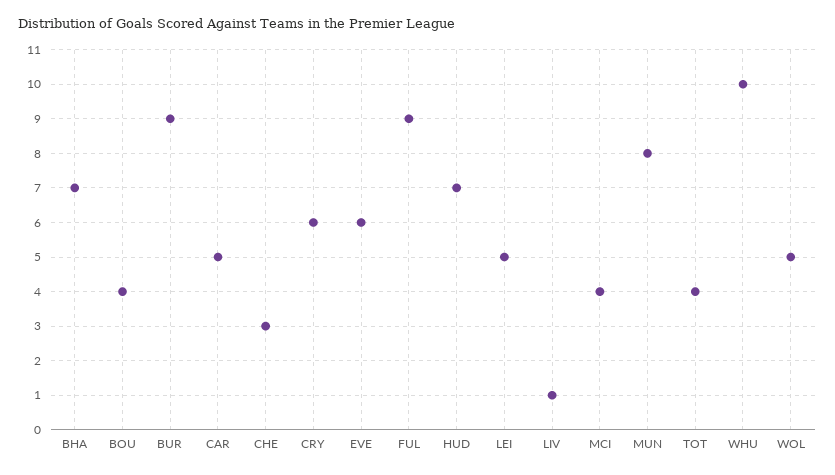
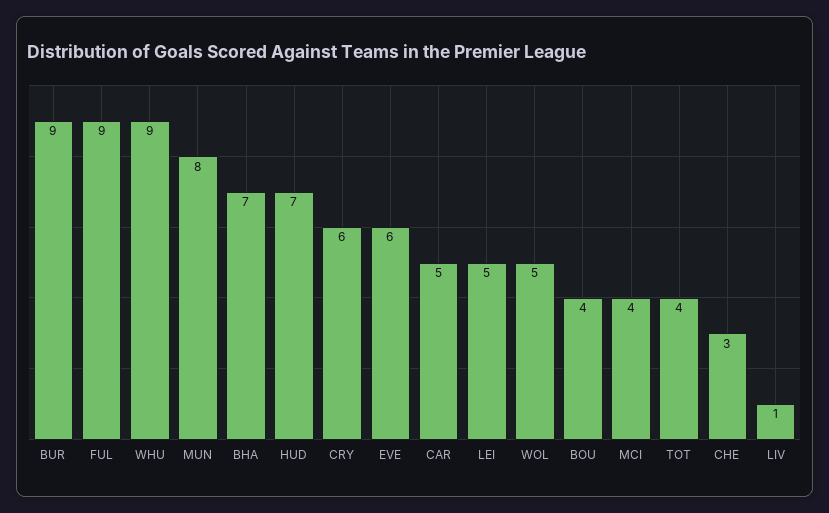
WHU: 10 -> 9

